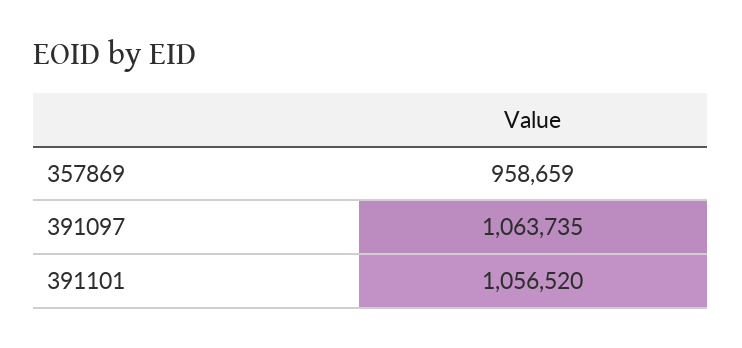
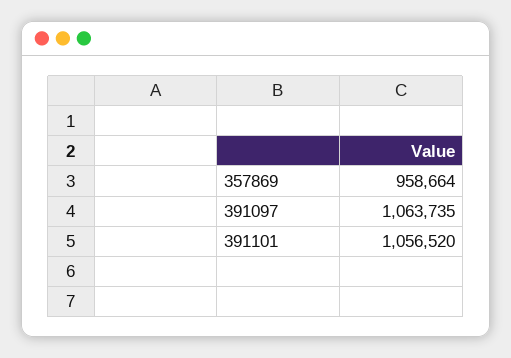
357869: 958659 -> 958664

